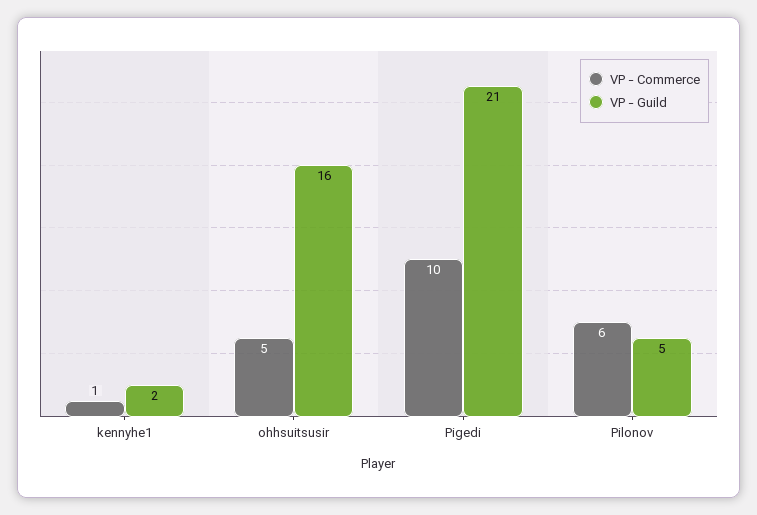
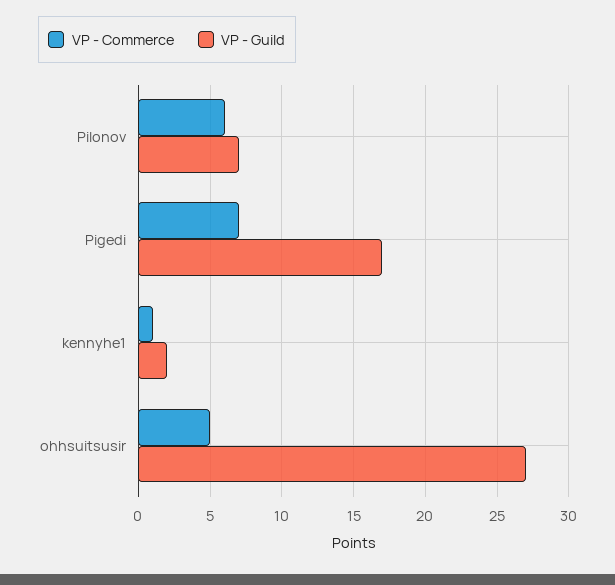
VP - Guild, ohhsuitsusir: 16 -> 27
VP - Commerce, Pigedi: 10 -> 7
VP - Guild, Pigedi: 21 -> 17
VP - Guild, Pilonov: 5 -> 7

